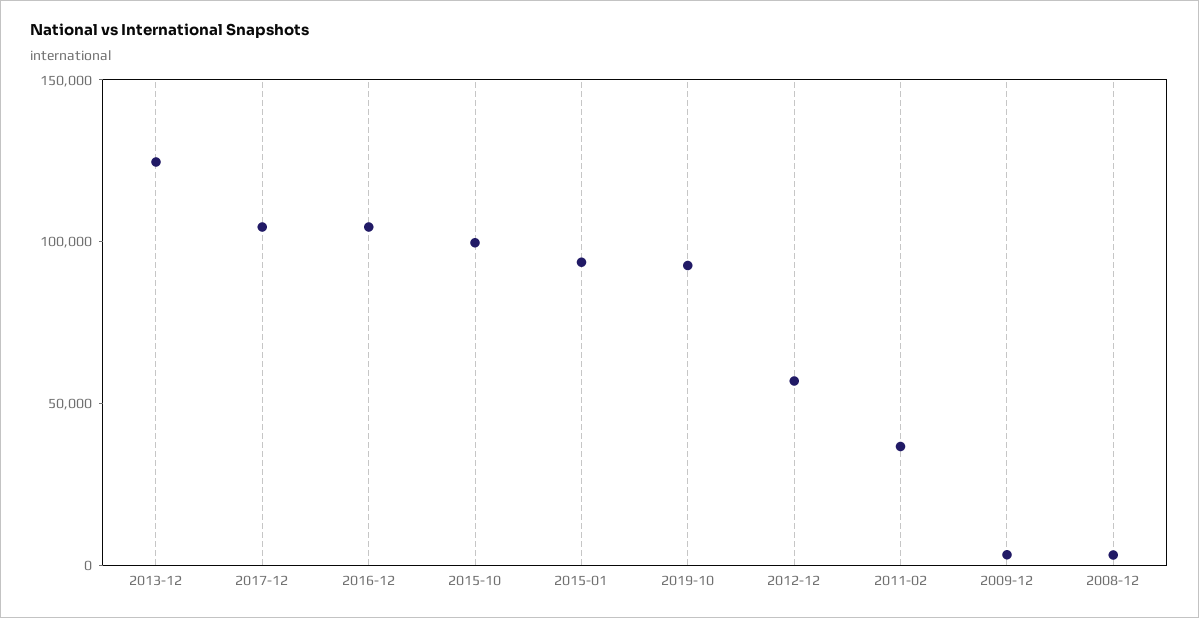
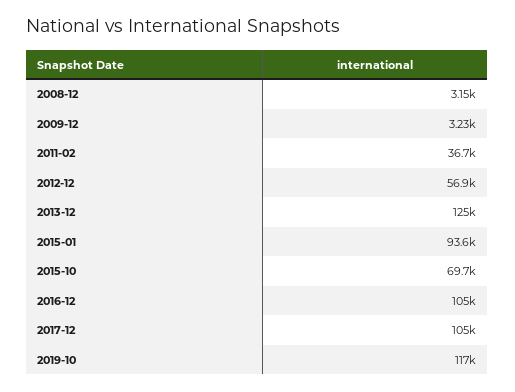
2015-10: 100000 -> 69700
2019-10: 90000 -> 117000

